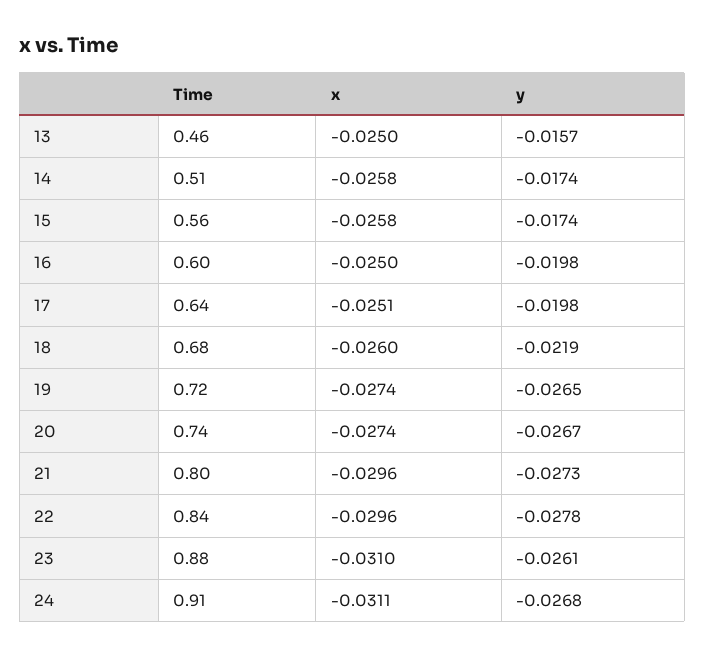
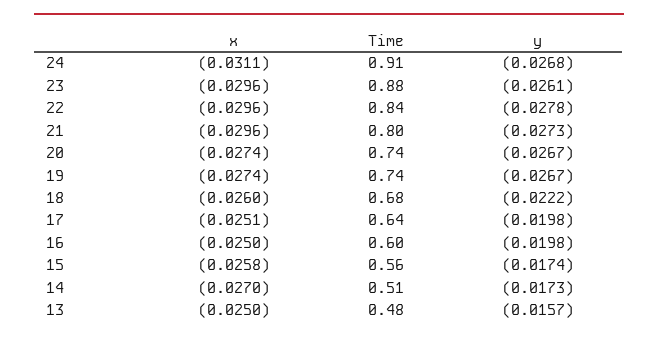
Time, 13: 0.46 -> 0.48
x, 14: -0.0258 -> -0.027
y, 14: -0.0174 -> -0.0173
y, 18: -0.0219 -> -0.0222
Time, 19: 0.72 -> 0.74
y, 19: -0.0265 -> -0.0267
x, 23: -0.031 -> -0.0296

